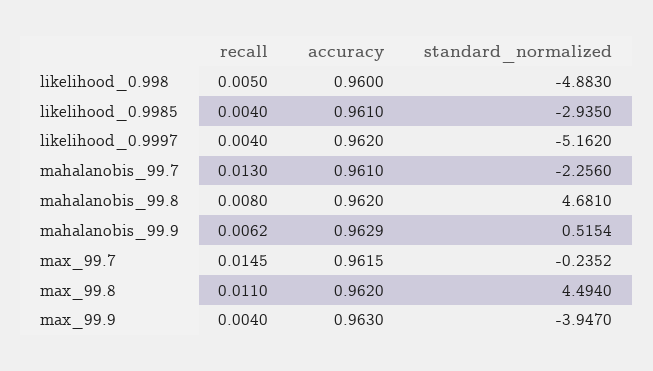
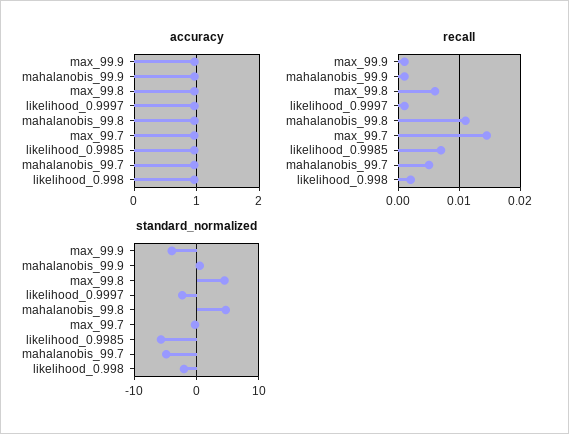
recall, likelihood_0.998: 0.005 -> 0.002
standard_normalized, likelihood_0.998: -4.883 -> -2
recall, likelihood_0.9985: 0.004 -> 0.007
standard_normalized, likelihood_0.9985: -2.935 -> -6
recall, likelihood_0.9997: 0.004 -> 0.001
standard_normalized, likelihood_0.9997: -5.162 -> -2
recall, mahalanobis_99.7: 0.013 -> 0.005
standard_normalized, mahalanobis_99.7: -2.256 -> -5
recall, mahalanobis_99.8: 0.008 -> 0.011
recall, mahalanobis_99.9: 0.0062 -> 0.001
recall, max_99.8: 0.011 -> 0.006
recall, max_99.9: 0.004 -> 0.001

